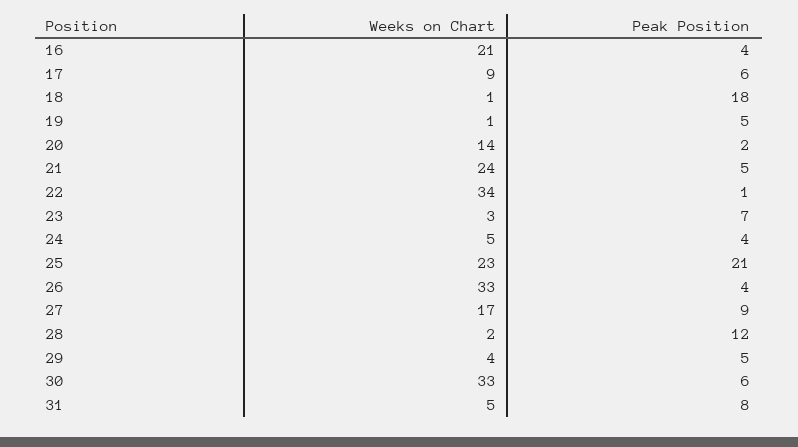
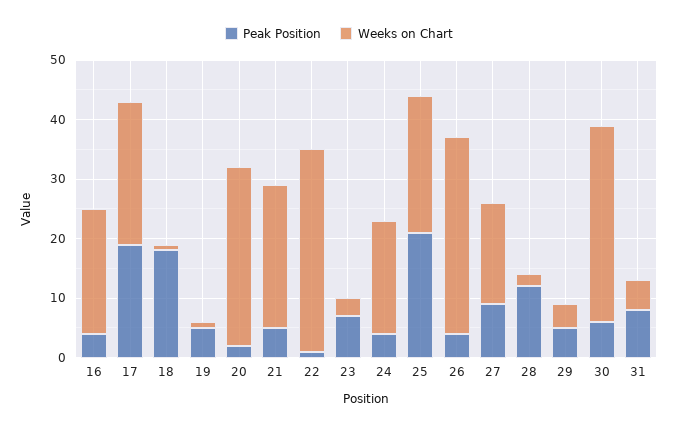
Weeks on Chart, 17: 9 -> 25
Peak Position, 17: 6 -> 20
Weeks on Chart, 20: 14 -> 30
Weeks on Chart, 24: 5 -> 20

